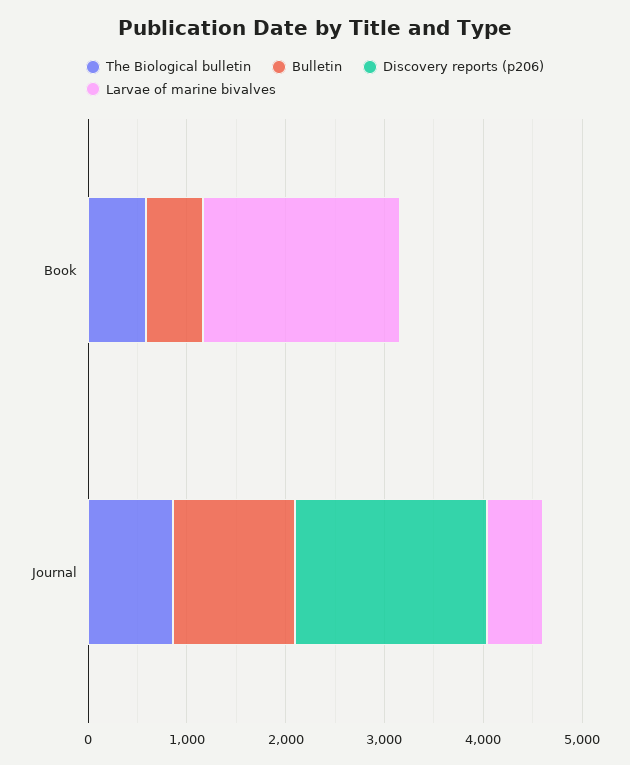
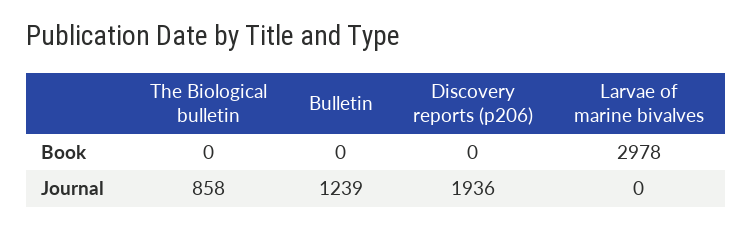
The Biological bulletin, Book: 600 -> 0
Bulletin, Book: 600 -> 0
Larvae of marine bivalves, Book: 2000 -> 2978
Larvae of marine bivalves, Journal: 600 -> 0

